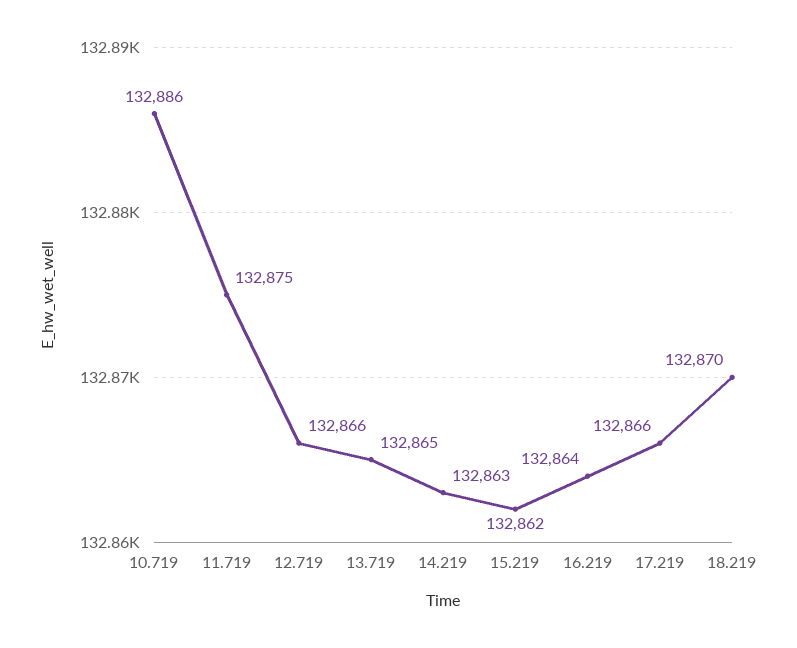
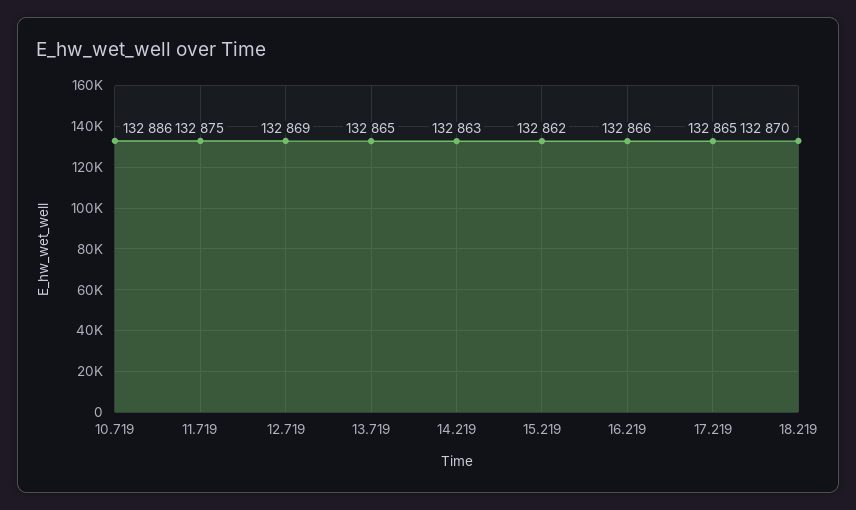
12.719: 132866 -> 132869
16.219: 132864 -> 132866
17.219: 132866 -> 132865

